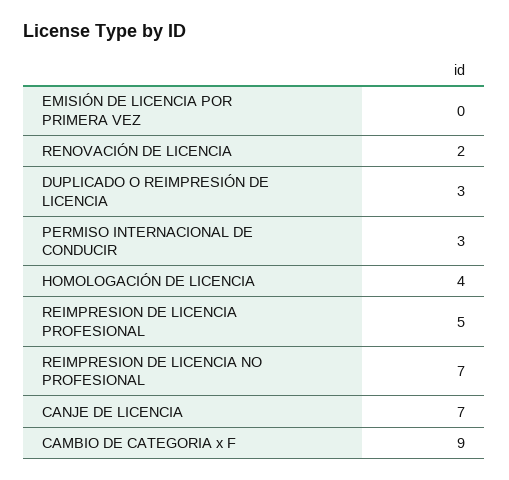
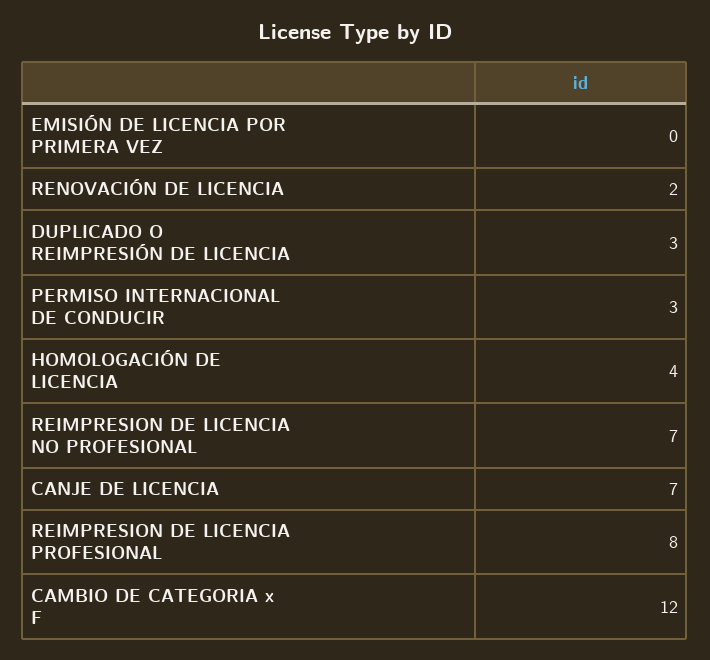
REIMPRESION DE LICENCIA PROFESIONAL: 5 -> 8
CAMBIO DE CATEGORIA x F: 9 -> 12

